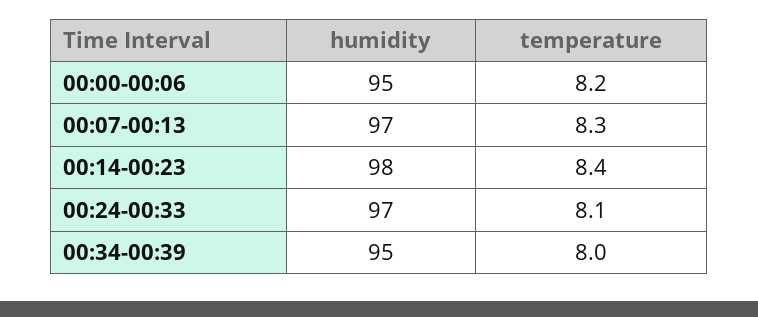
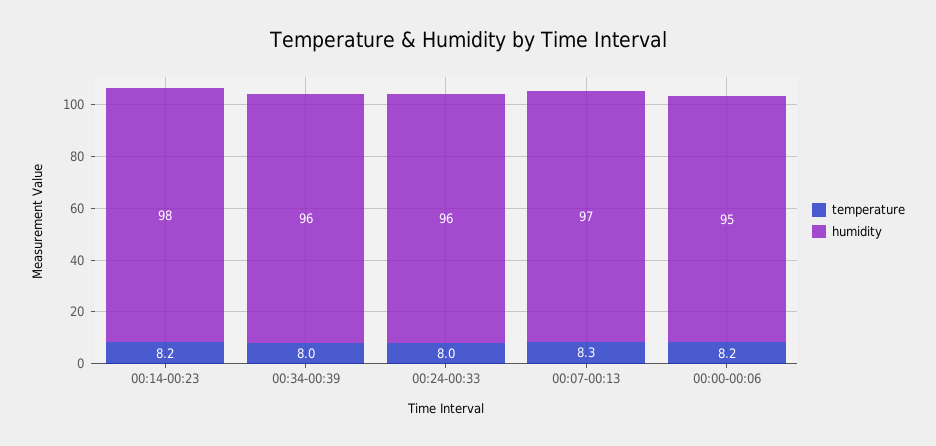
temperature, 00:14-00:23: 8.4 -> 8.2
humidity, 00:24-00:33: 97 -> 96
temperature, 00:24-00:33: 8.1 -> 8
humidity, 00:34-00:39: 95 -> 96

